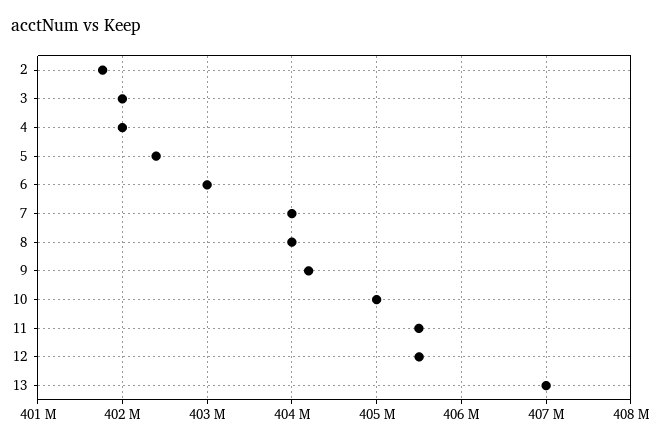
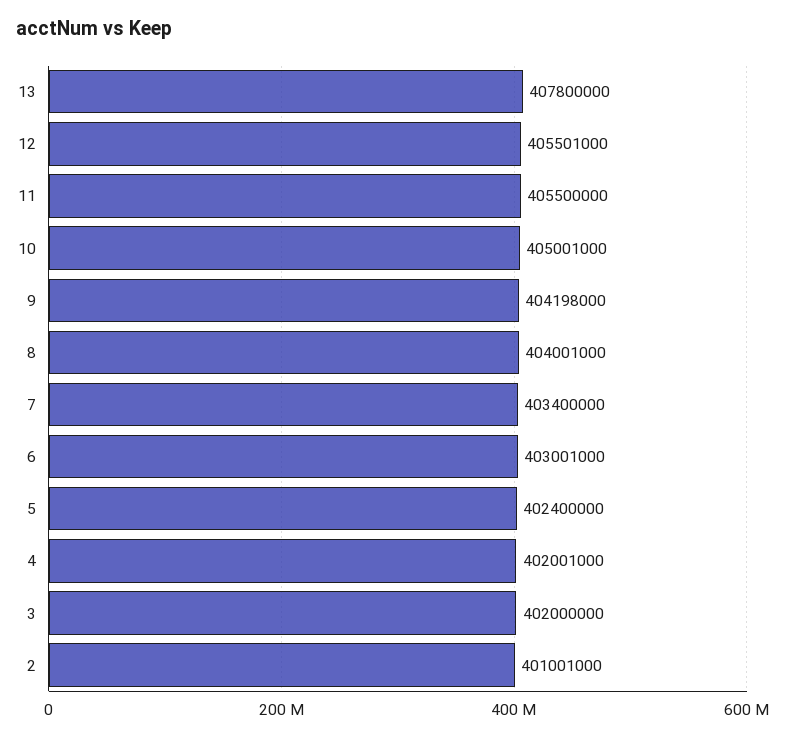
2: 401800000 -> 401001000
7: 404000000 -> 403400000
13: 407000000 -> 407800000

